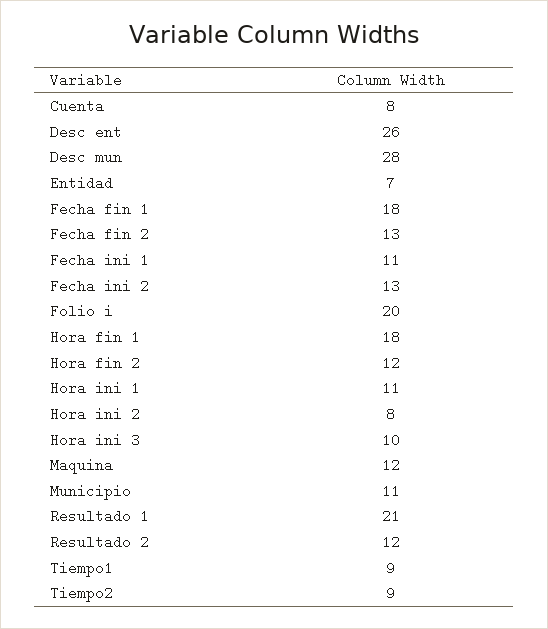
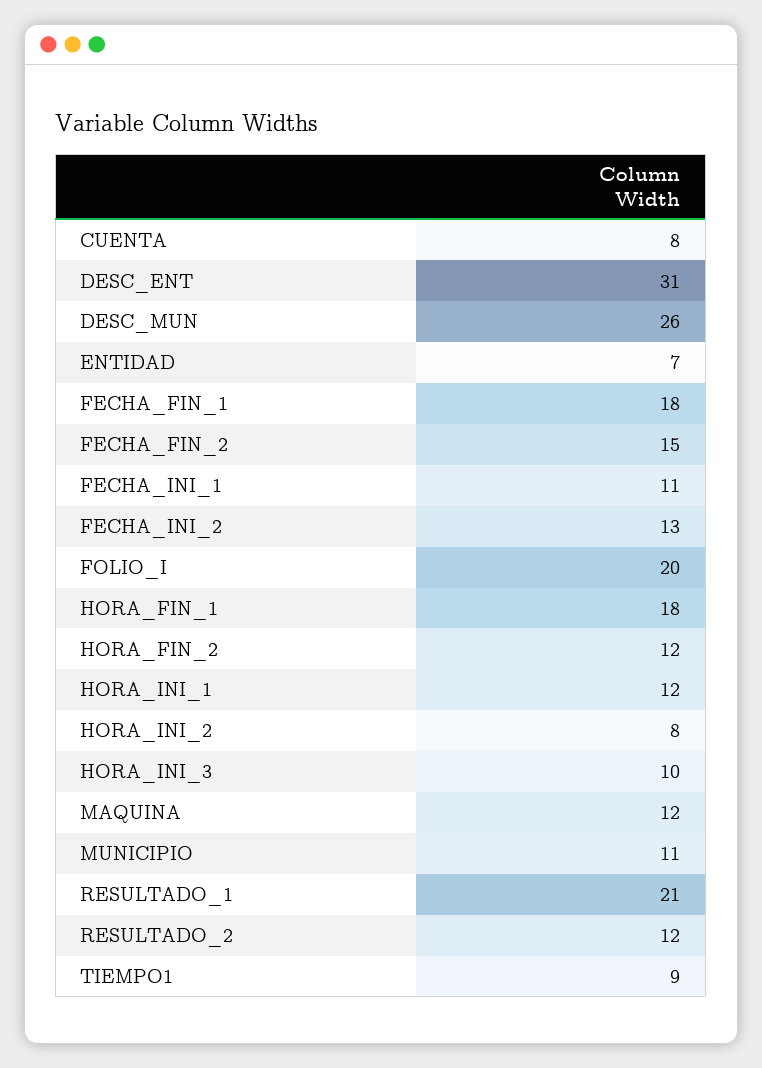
Desc ent: 26 -> 31
Desc mun: 28 -> 26
Fecha fin 2: 13 -> 15
Hora ini 1: 11 -> 12
Tiempo2: 9 -> none

